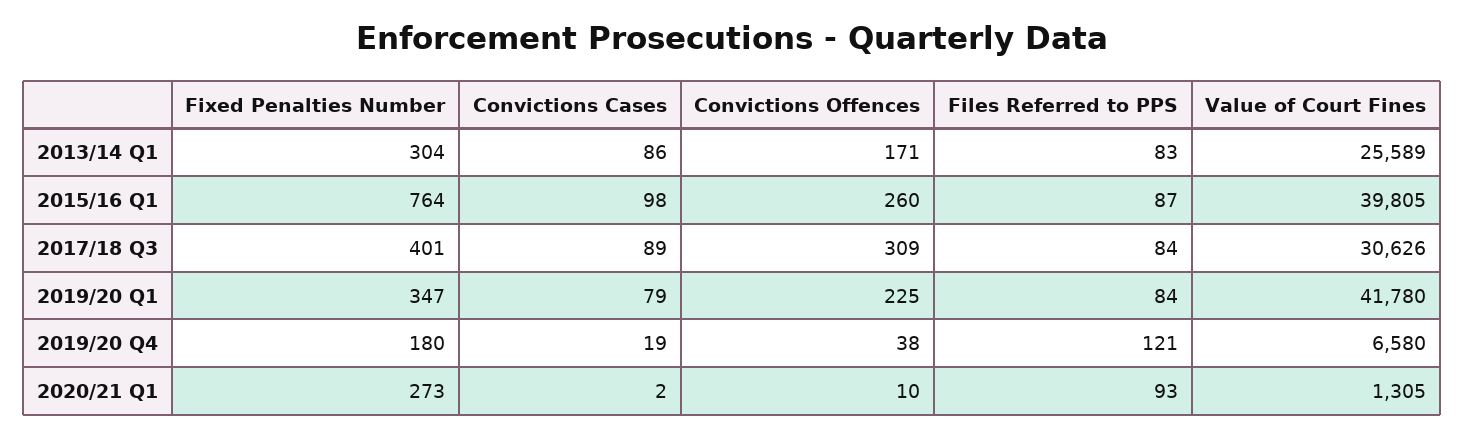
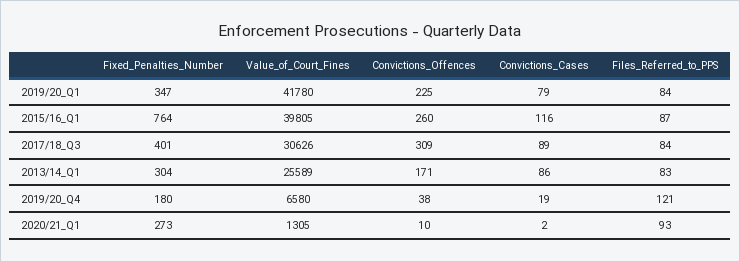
Convictions Cases, 2015/16 Q1: 98 -> 116

